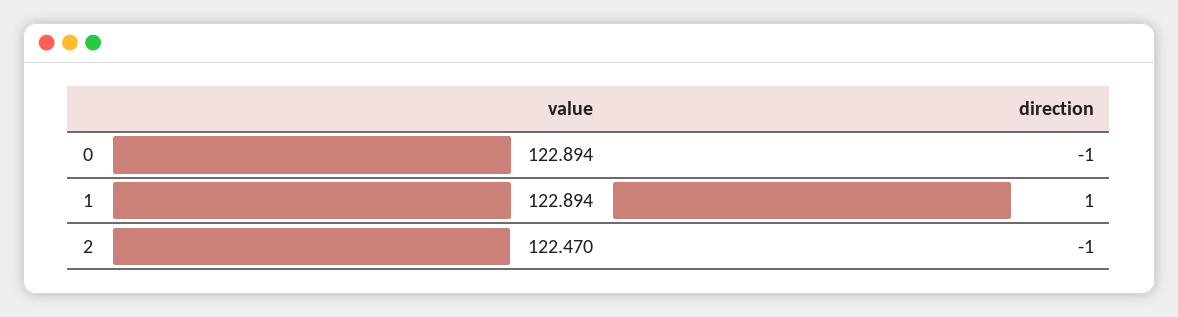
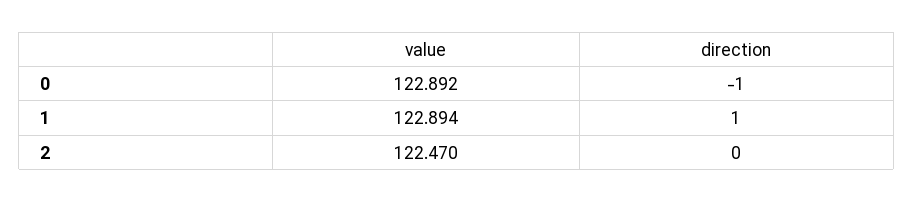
value, 0: 122.894 -> 122.892
direction, 2: -1 -> 0

